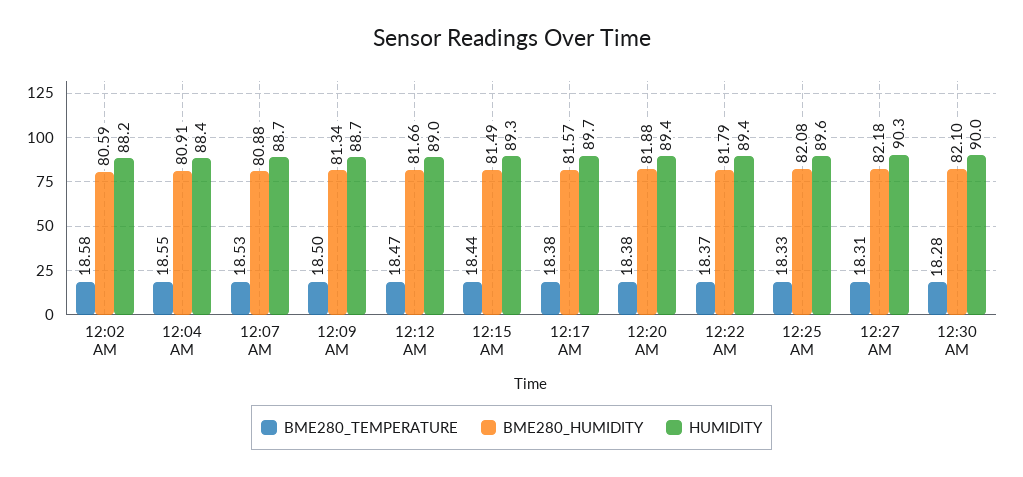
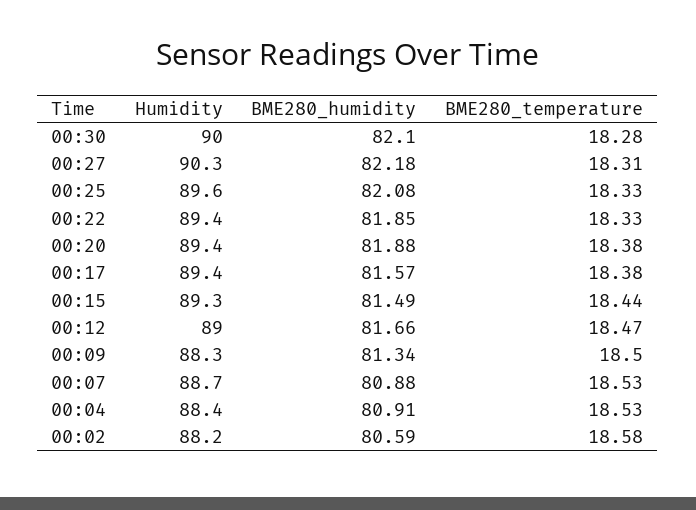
BME280_TEMPERATURE, 12:04 AM: 18.55 -> 18.53
HUMIDITY, 12:09 AM: 88.7 -> 88.3
HUMIDITY, 12:17 AM: 89.7 -> 89.4
BME280_TEMPERATURE, 12:22 AM: 18.37 -> 18.33
BME280_HUMIDITY, 12:22 AM: 81.79 -> 81.85

